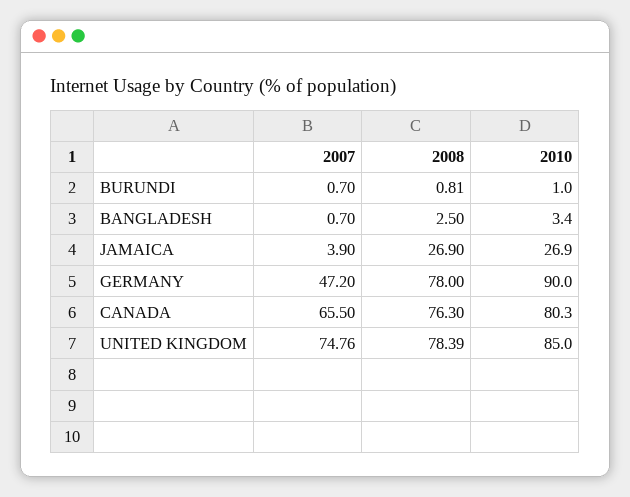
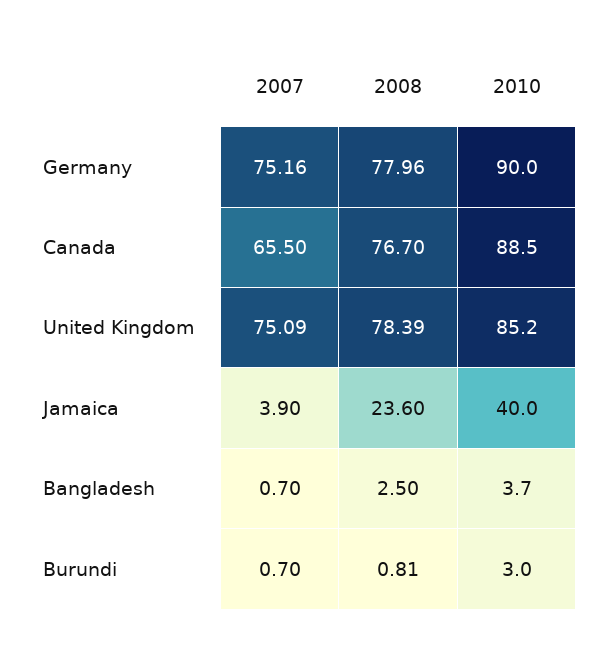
2010, BURUNDI: 1 -> 3
2010, BANGLADESH: 3.4 -> 3.7
2008, JAMAICA: 26.9 -> 23.6
2010, JAMAICA: 26.9 -> 40
2007, GERMANY: 47.2 -> 75.16
2008, GERMANY: 78 -> 77.96
2008, CANADA: 76.3 -> 76.7
2010, CANADA: 80.3 -> 88.5
2007, UNITED KINGDOM: 74.76 -> 75.09
2010, UNITED KINGDOM: 85 -> 85.2

